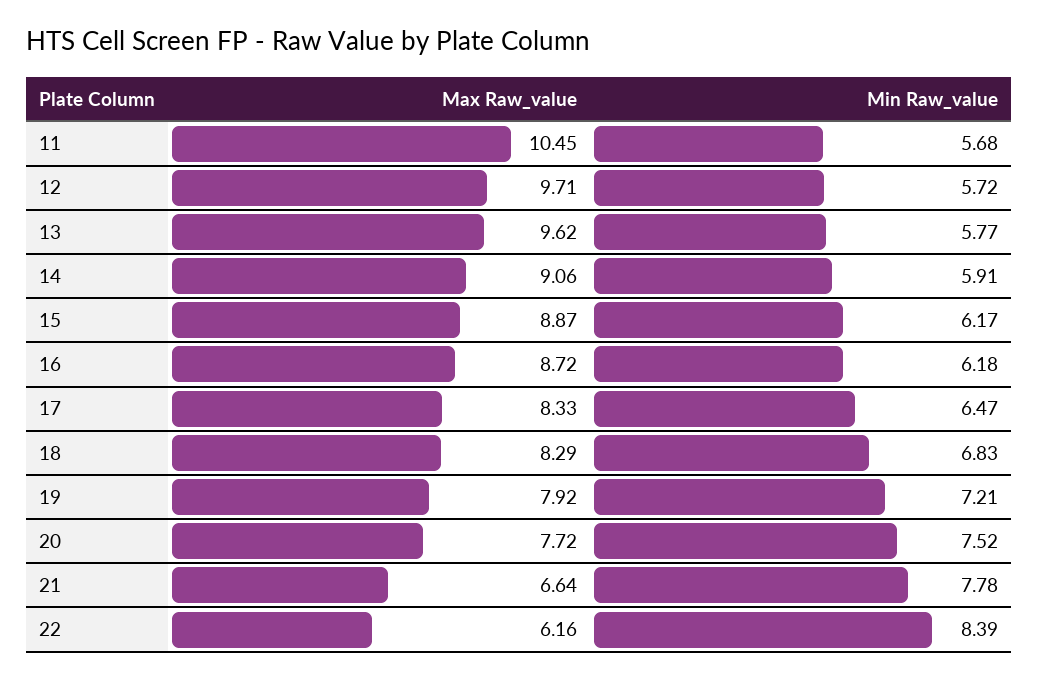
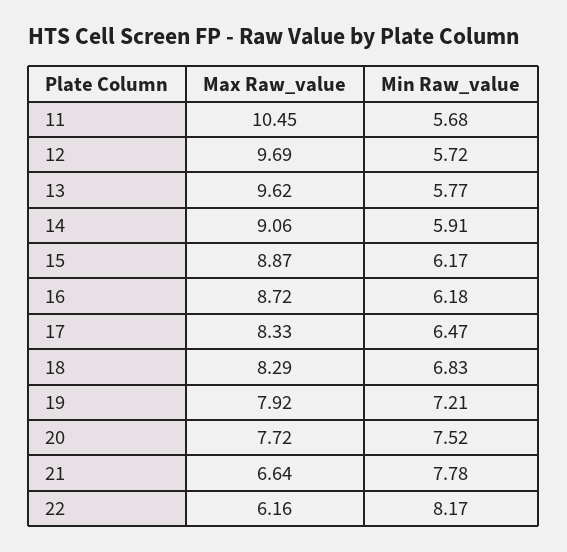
Max Raw_value, 12: 9.71 -> 9.69
Min Raw_value, 22: 8.39 -> 8.17

